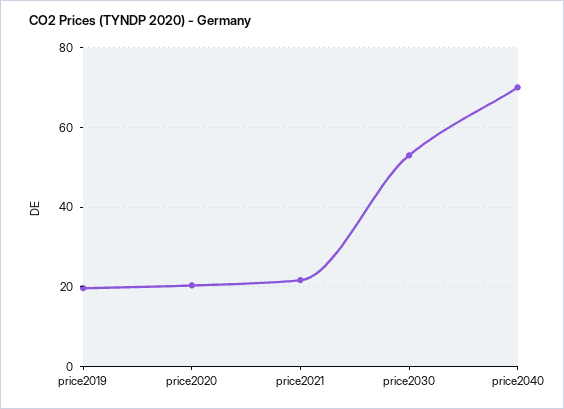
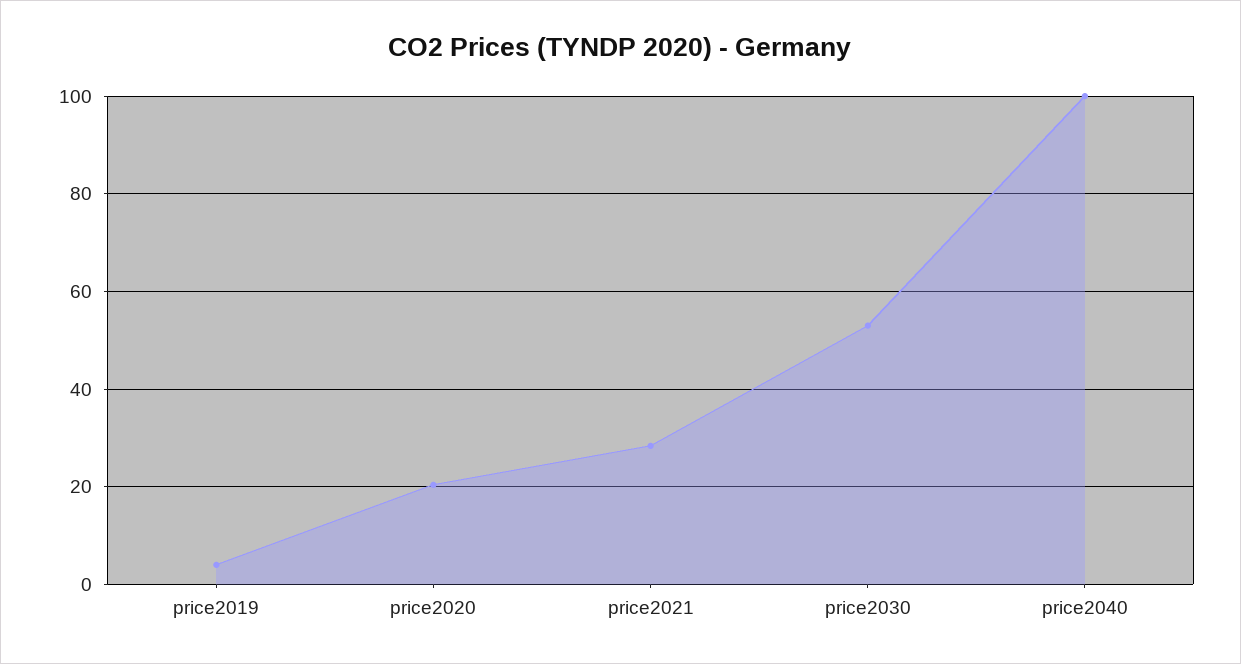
price2019: 20 -> 4
price2021: 22 -> 28
price2040: 70 -> 100

